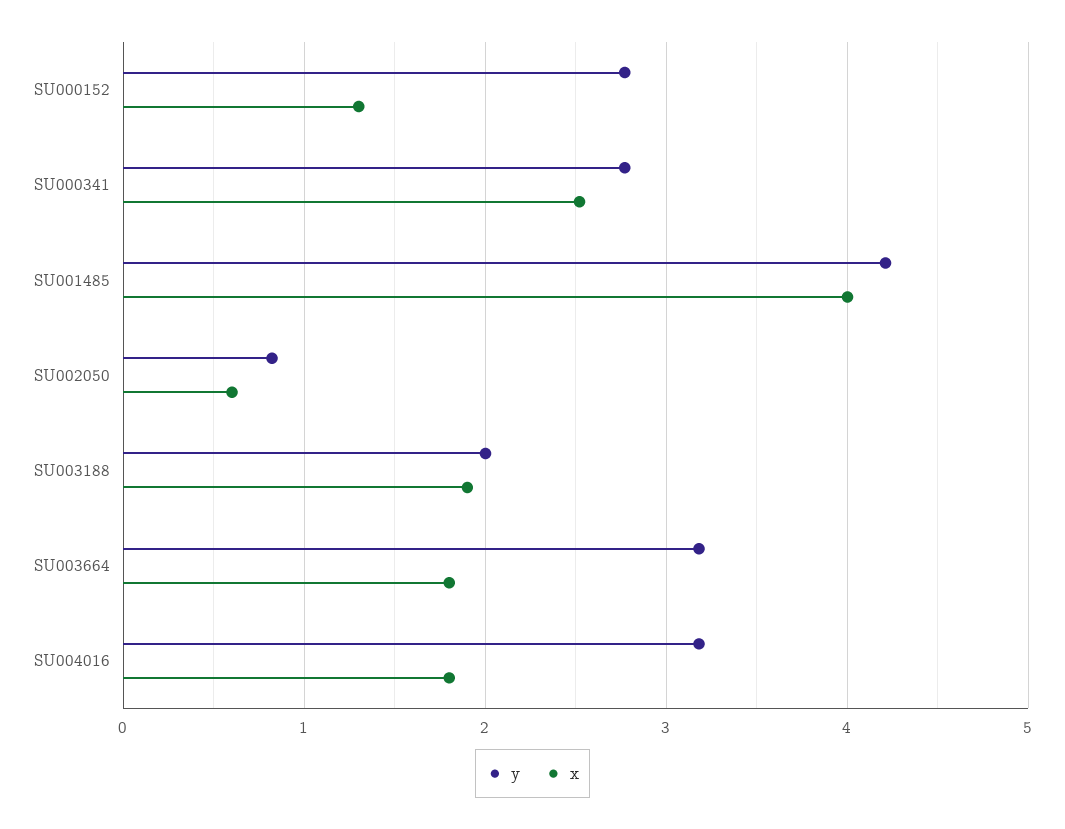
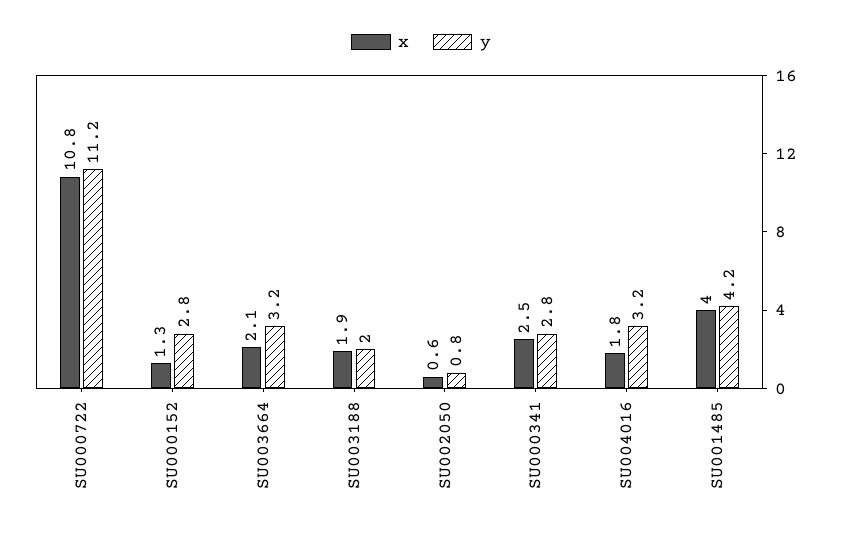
x, SU003664: 1.8 -> 2.1
x, SU000722: none -> 10.8
y, SU000722: none -> 11.2

